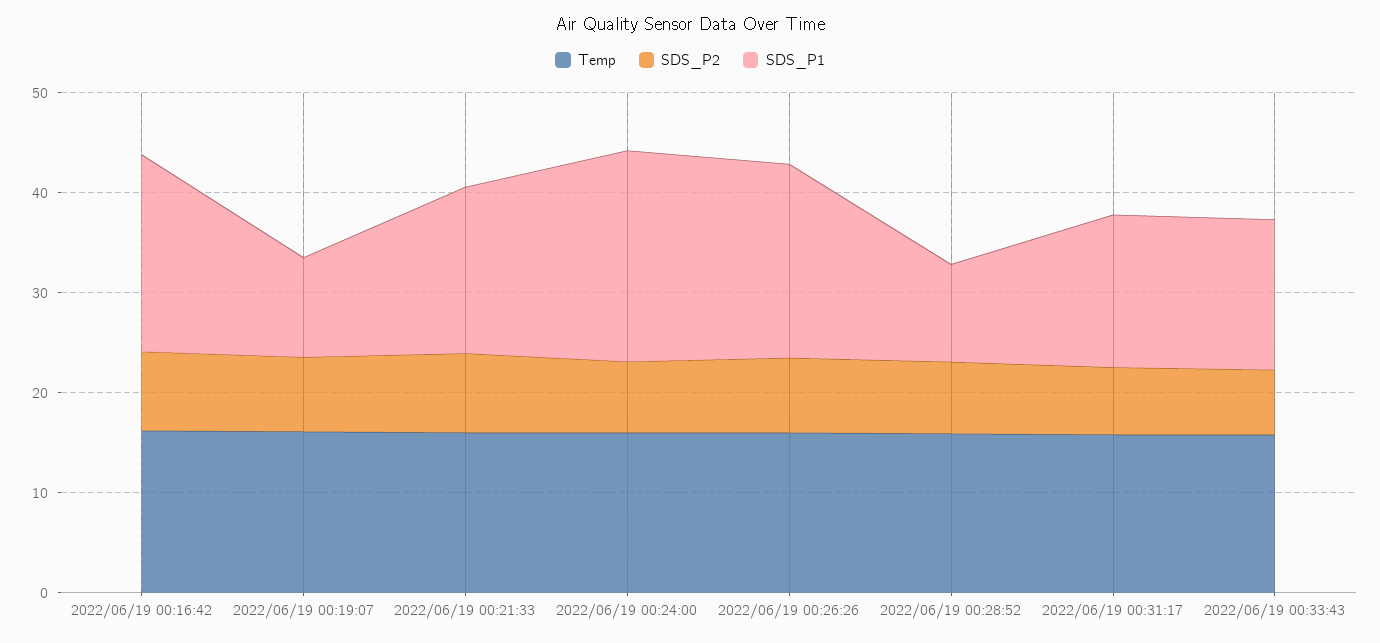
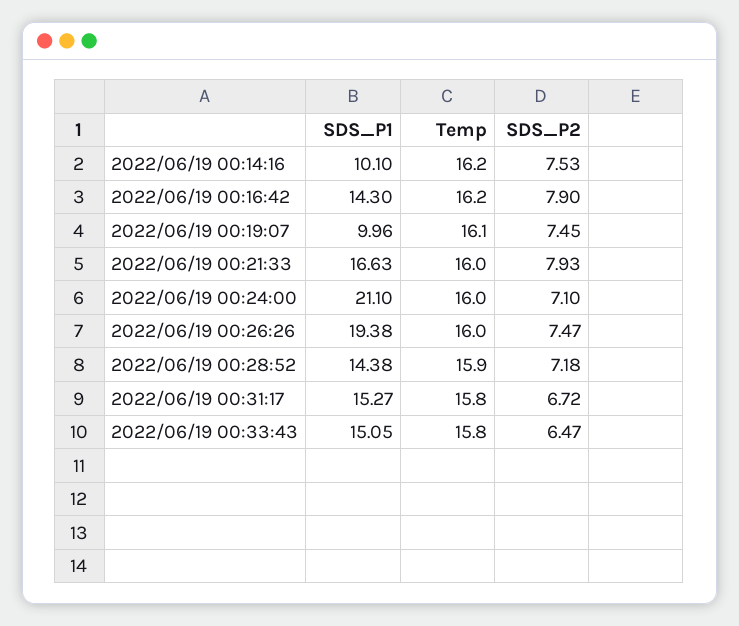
SDS_P1, 2022/06/19 00:16:42: 20 -> 14.3
SDS_P1, 2022/06/19 00:28:52: 10 -> 14.38
SDS_P1, 2022/06/19 00:14:16: none -> 10.1
Temp, 2022/06/19 00:14:16: none -> 16.2
SDS_P2, 2022/06/19 00:14:16: none -> 7.53

